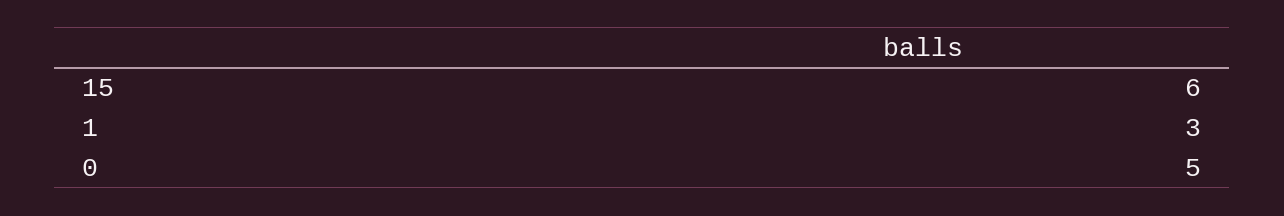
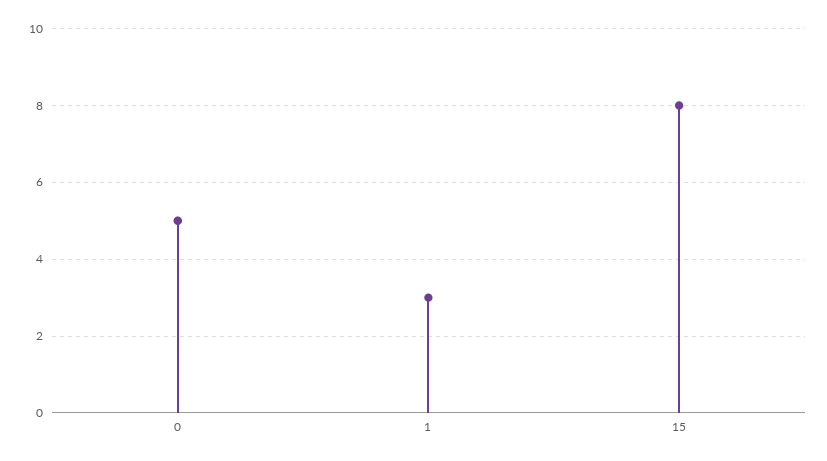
15: 6 -> 8

